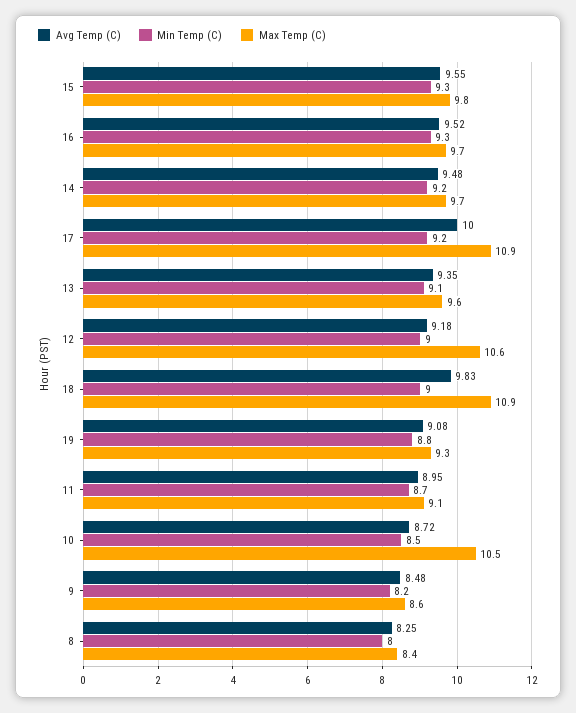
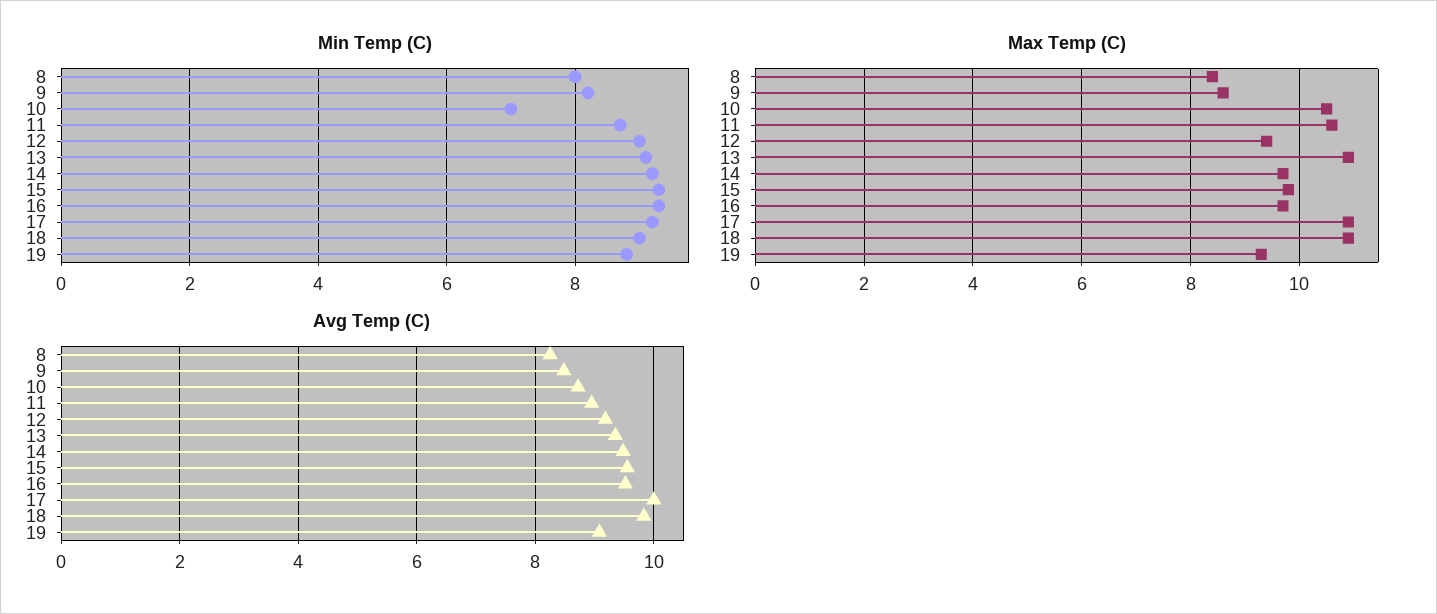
Max Temp (C), 13: 9.6 -> 11
Max Temp (C), 12: 10.6 -> 9.5
Max Temp (C), 11: 9.1 -> 10.5
Min Temp (C), 10: 8.5 -> 7

